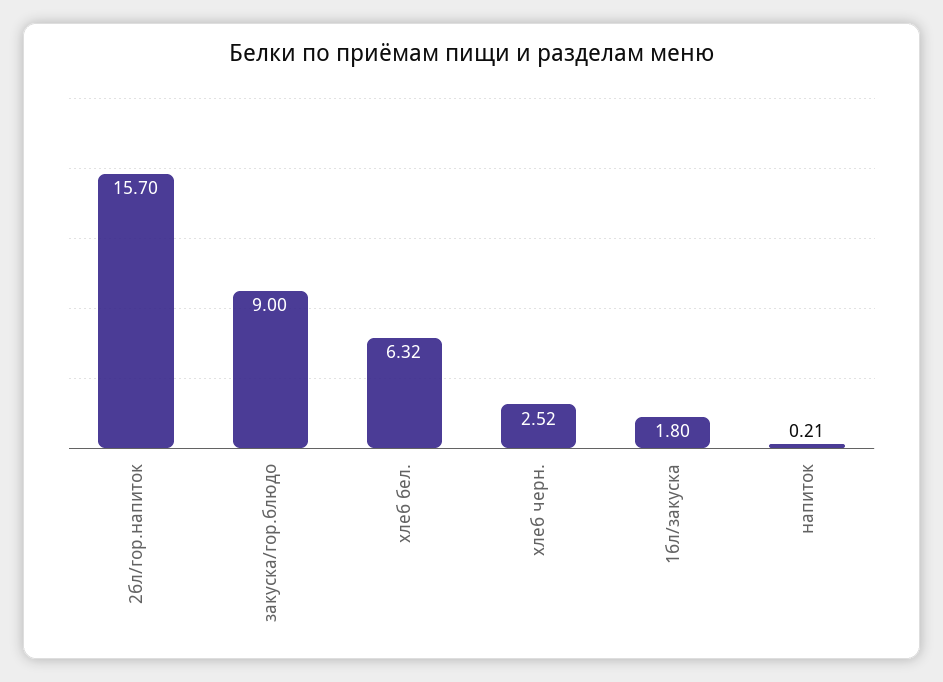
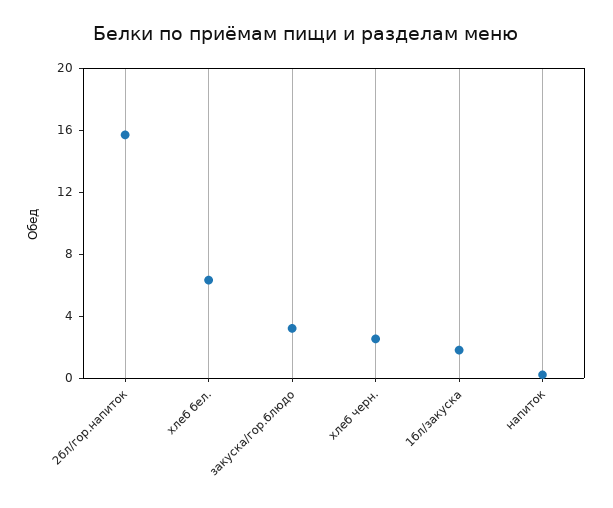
закуска/гор.блюдо: 9 -> 3

